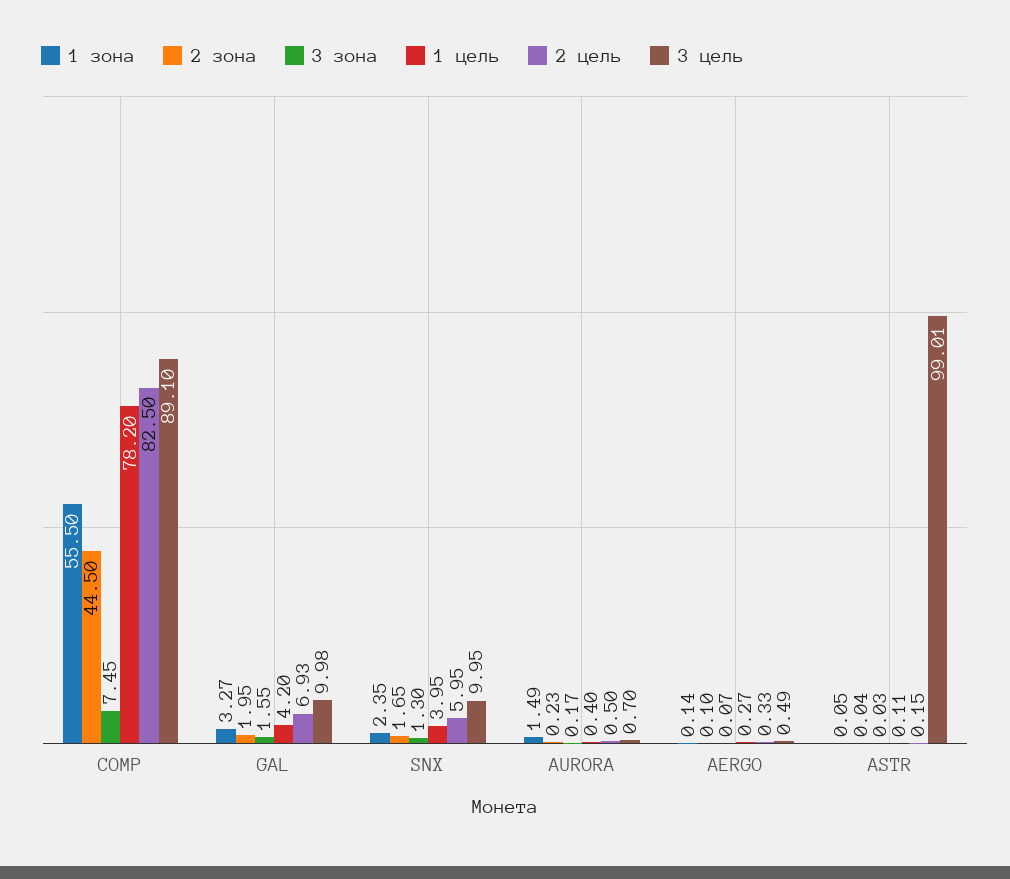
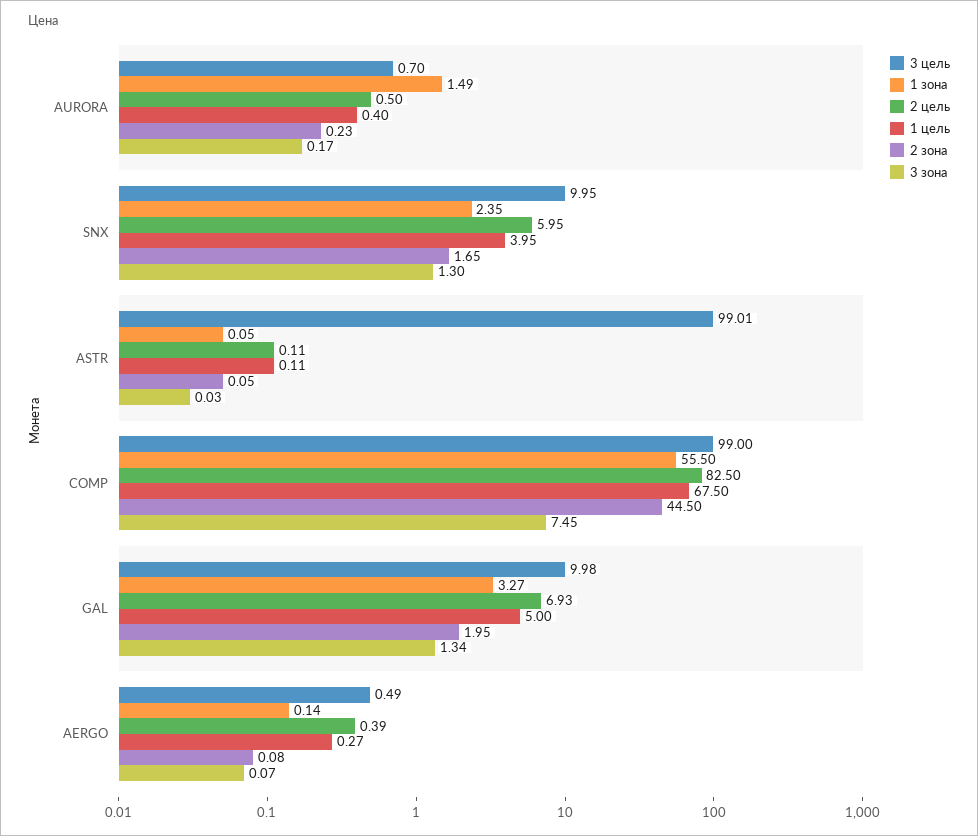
1 цель, COMP: 78.2 -> 67.5
3 цель, COMP: 89.1 -> 99
3 зона, GAL: 1.55 -> 1.34
1 цель, GAL: 4.2 -> 5
2 зона, AERGO: 0.1 -> 0.08
2 цель, AERGO: 0.33 -> 0.39
2 зона, ASTR: 0.04 -> 0.05
2 цель, ASTR: 0.15 -> 0.11

